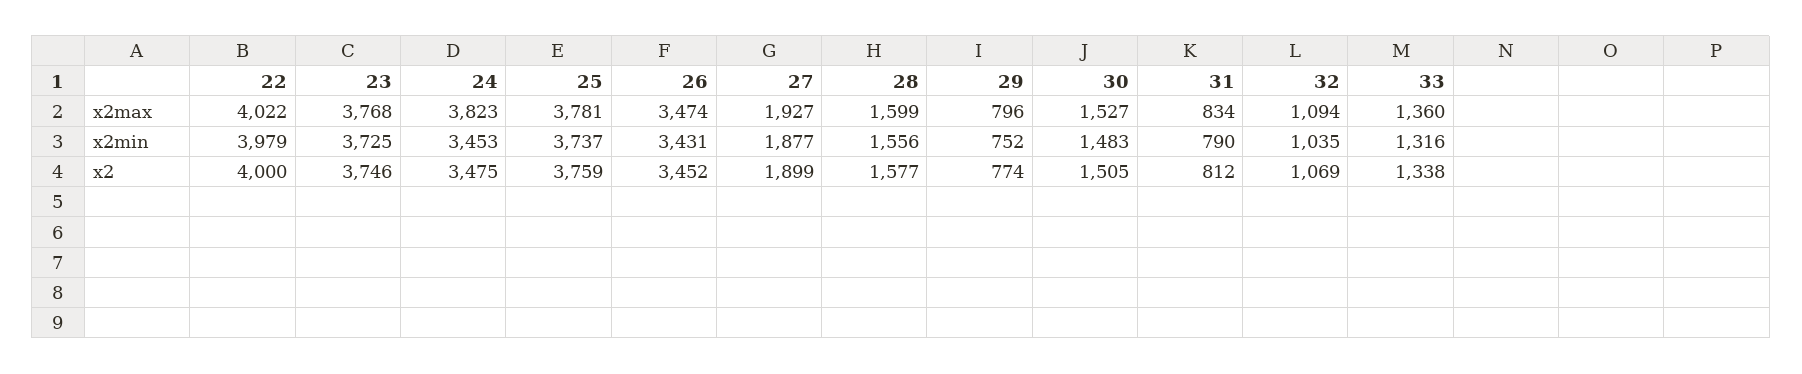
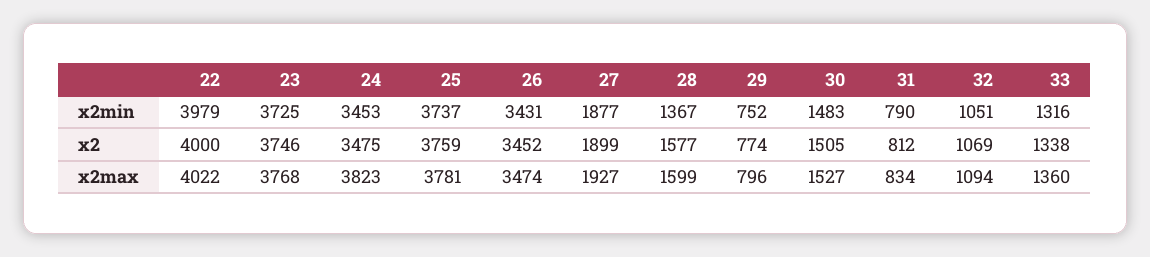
28, x2min: 1556 -> 1367
32, x2min: 1035 -> 1051

